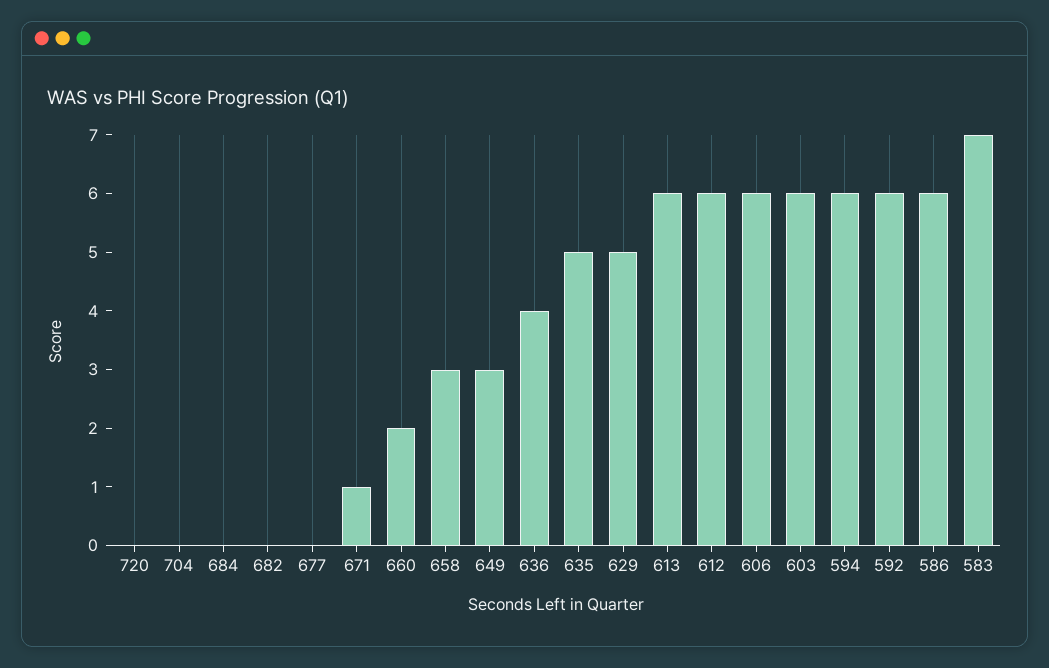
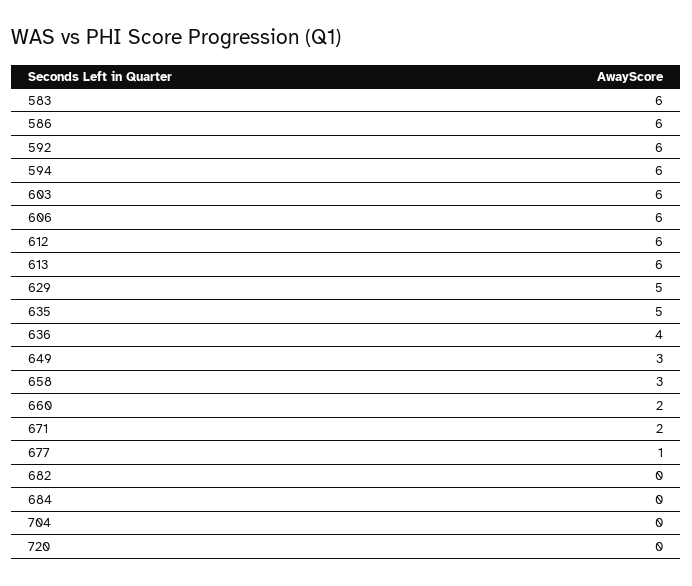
677: 0 -> 1
671: 1 -> 2
583: 7 -> 6

